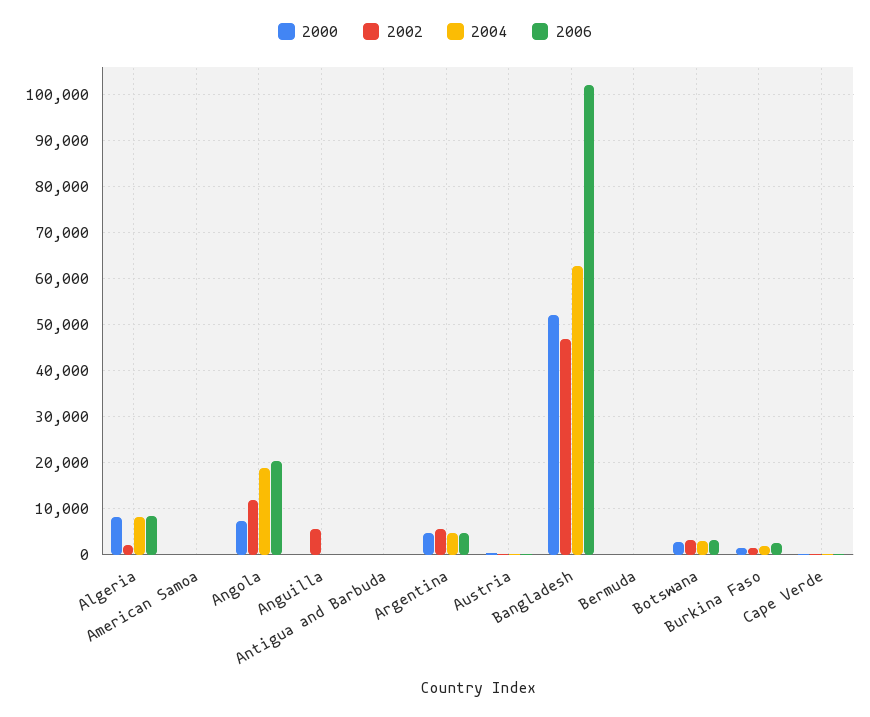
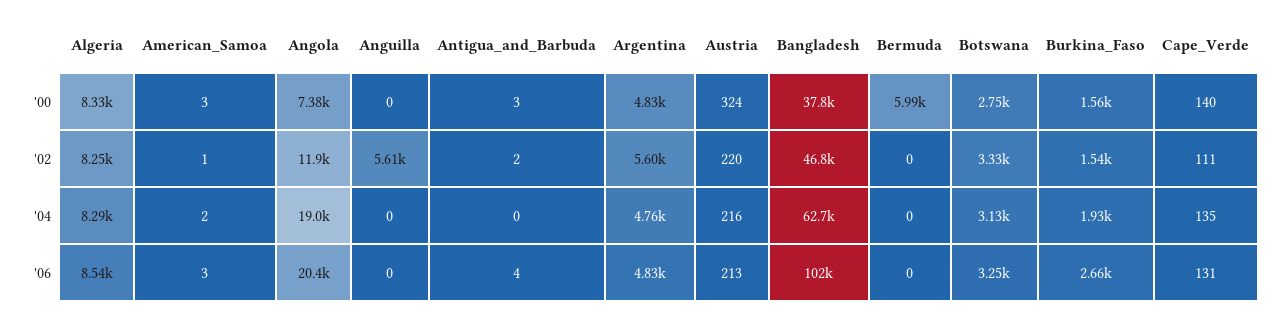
2002, Algeria: 2000 -> 8250
2000, Bangladesh: 52000 -> 37800
2000, Bermuda: 0 -> 5990

